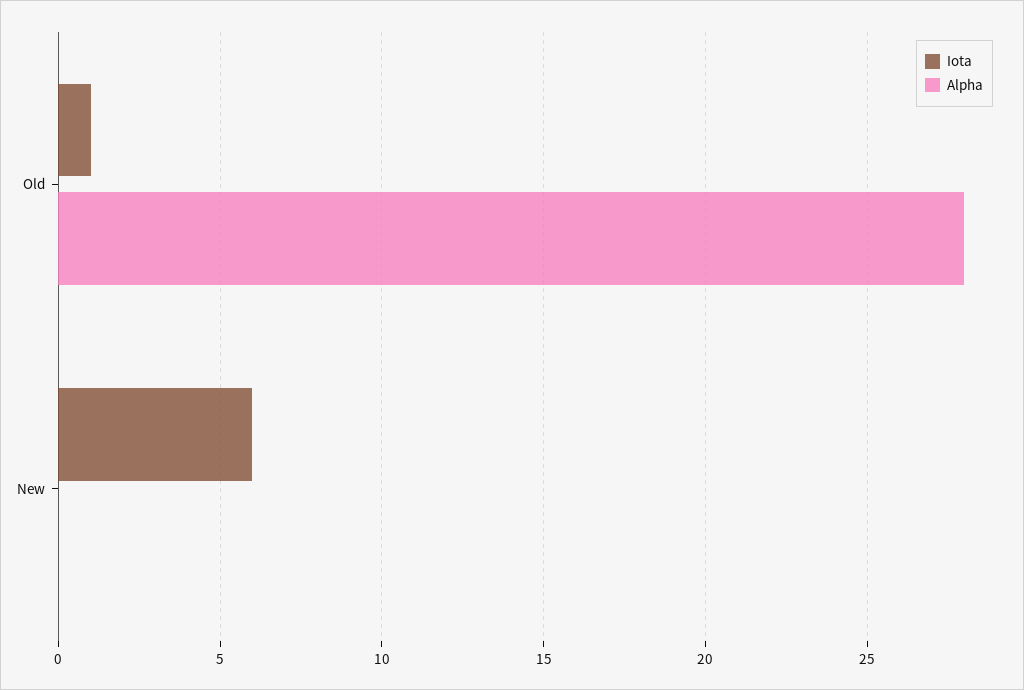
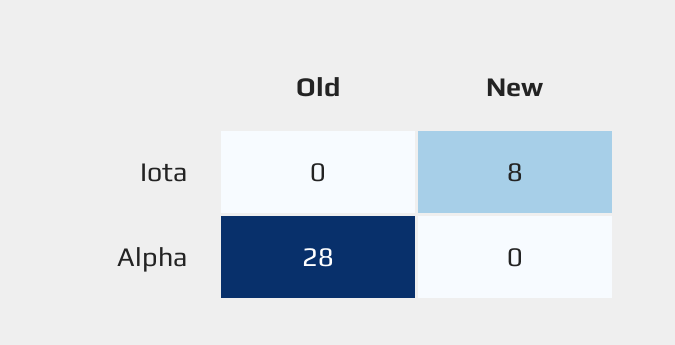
Iota, Old: 1 -> 0
Iota, New: 6 -> 8

